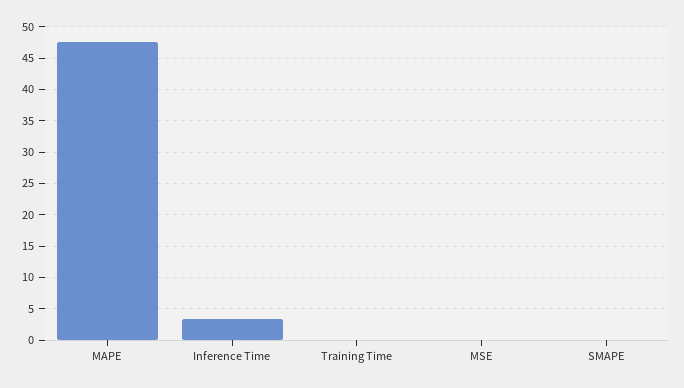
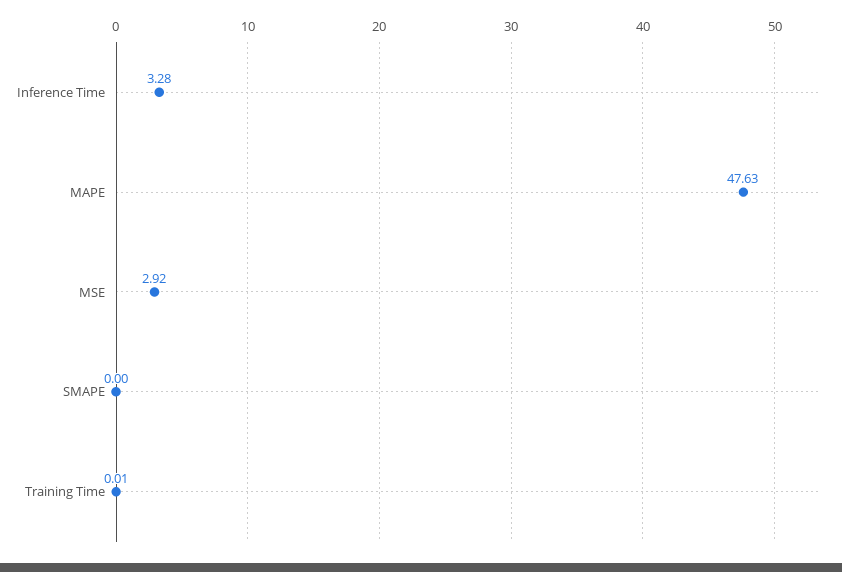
MSE: 0 -> 2.92

